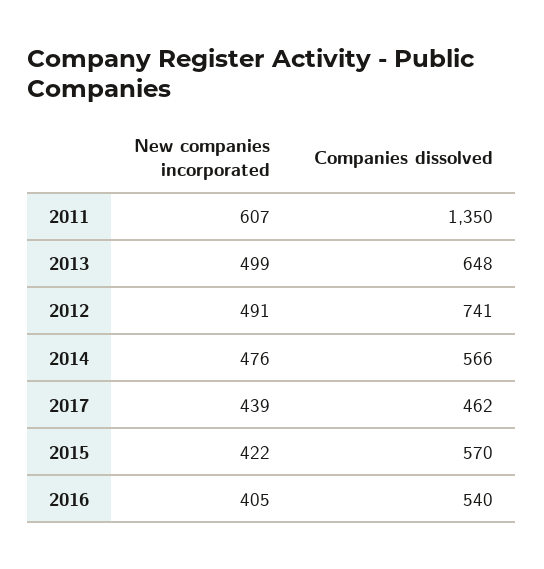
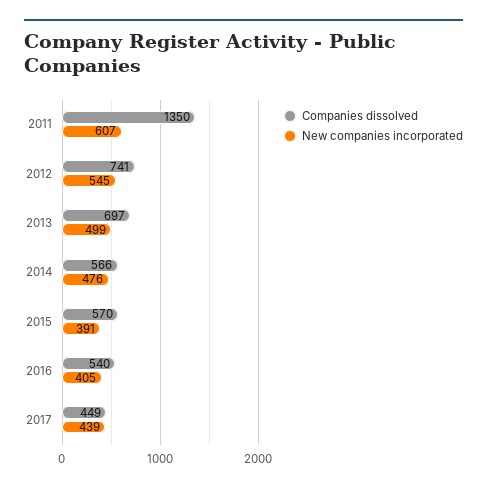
Companies dissolved, 2013: 648 -> 697
New companies incorporated, 2012: 491 -> 545
Companies dissolved, 2017: 462 -> 449
New companies incorporated, 2015: 422 -> 391

